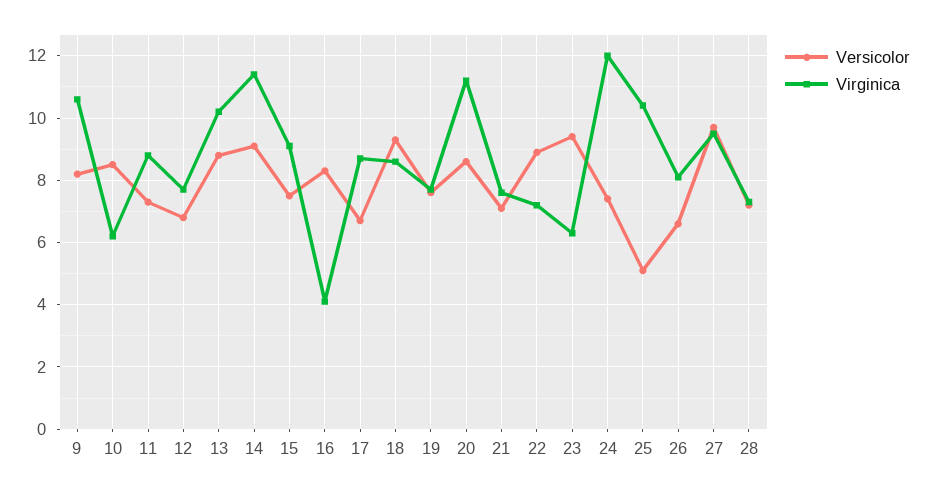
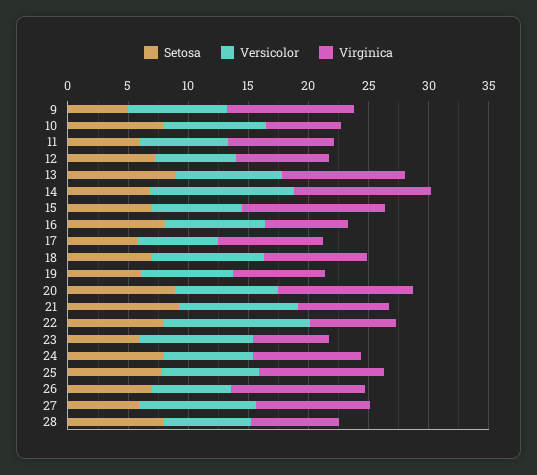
Versicolor, 14: 9 -> 12
Virginica, 15: 9 -> 12
Virginica, 16: 4 -> 7
Versicolor, 21: 7 -> 10
Versicolor, 22: 9 -> 12
Virginica, 24: 12 -> 9
Versicolor, 25: 5 -> 8
Virginica, 26: 8 -> 11
Setosa, 9: none -> 5
Setosa, 10: none -> 8
Setosa, 11: none -> 6
Setosa, 12: none -> 7
Setosa, 13: none -> 9
Setosa, 14: none -> 7
Setosa, 15: none -> 7
Setosa, 16: none -> 8
Setosa, 17: none -> 6
Setosa, 18: none -> 7
Setosa, 19: none -> 6
Setosa, 20: none -> 9
Setosa, 21: none -> 9
Setosa, 22: none -> 8
Setosa, 23: none -> 6
Setosa, 24: none -> 8
Setosa, 25: none -> 8
Setosa, 26: none -> 7
Setosa, 27: none -> 6
Setosa, 28: none -> 8

